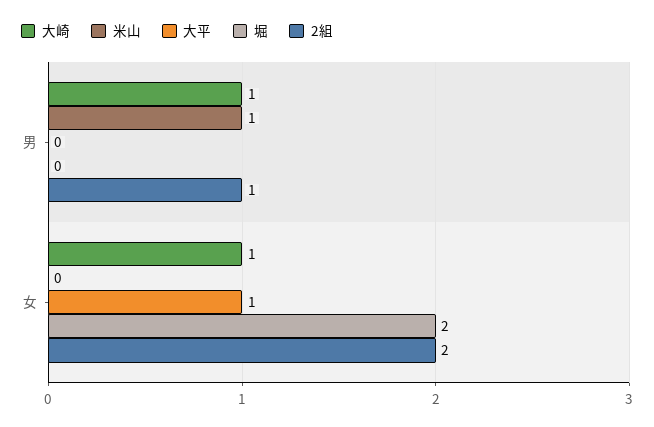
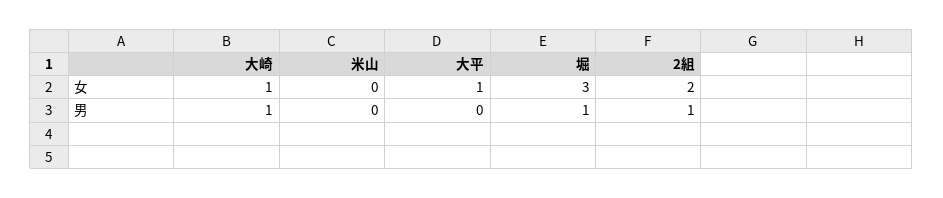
米山, 男: 1 -> 0
堀, 男: 0 -> 1
堀, 女: 2 -> 3

